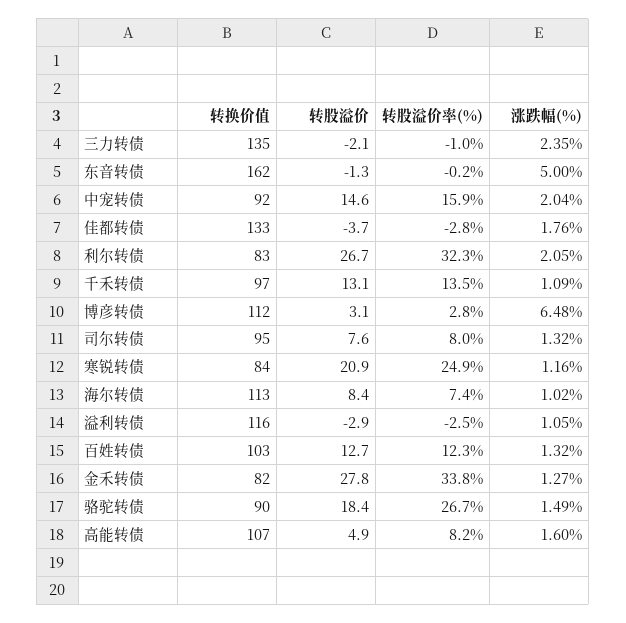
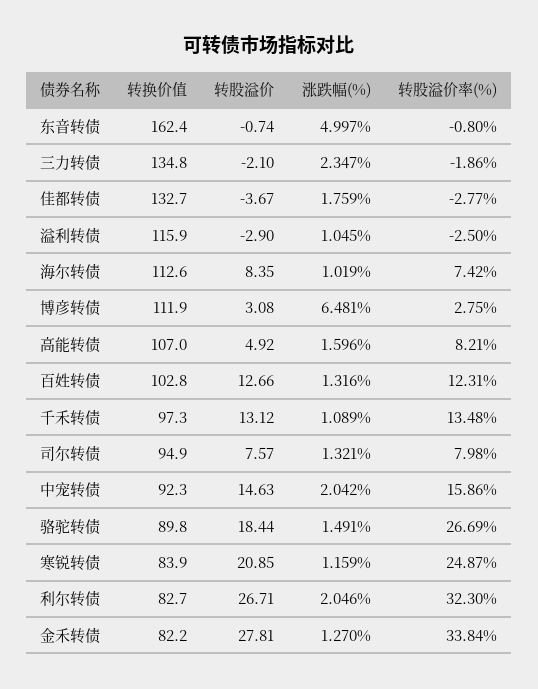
转股溢价率(%), 三力转债: -1 -> -1.86
转股溢价, 东音转债: -1.3 -> -0.74
转股溢价率(%), 东音转债: -0.2 -> -0.8

